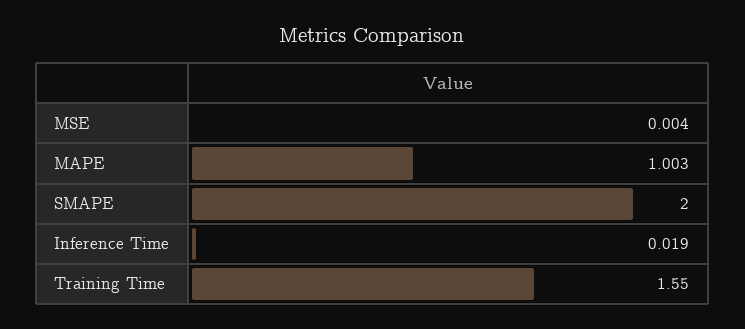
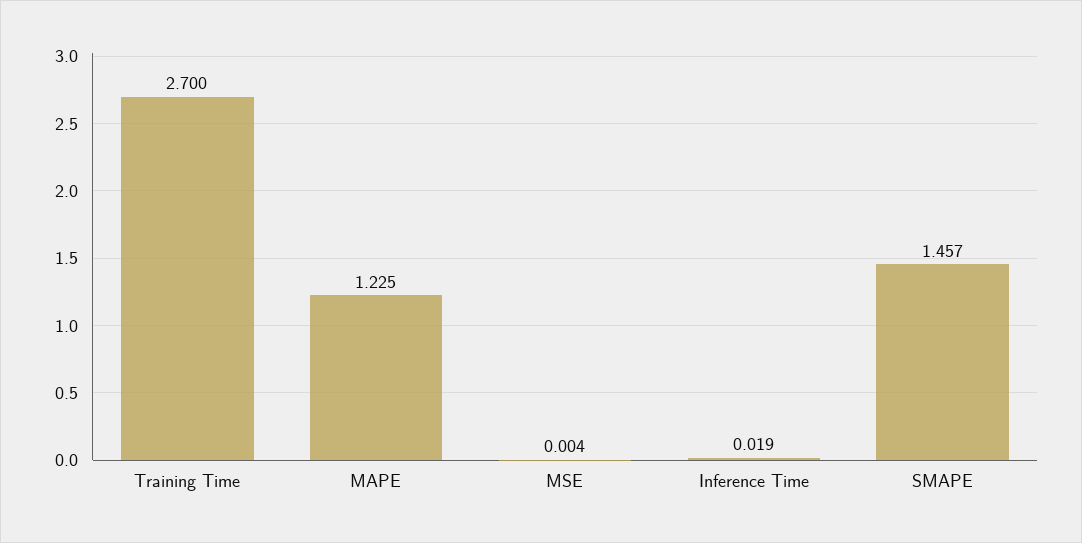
MAPE: 1.003 -> 1.225
SMAPE: 2 -> 1.457
Training Time: 1.55 -> 2.7

